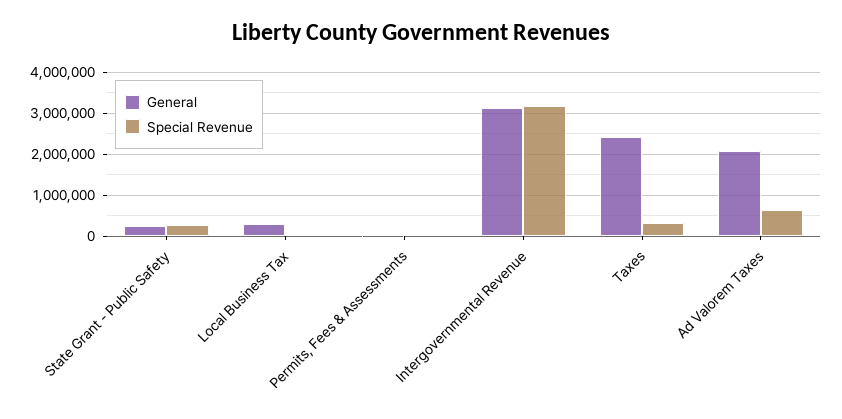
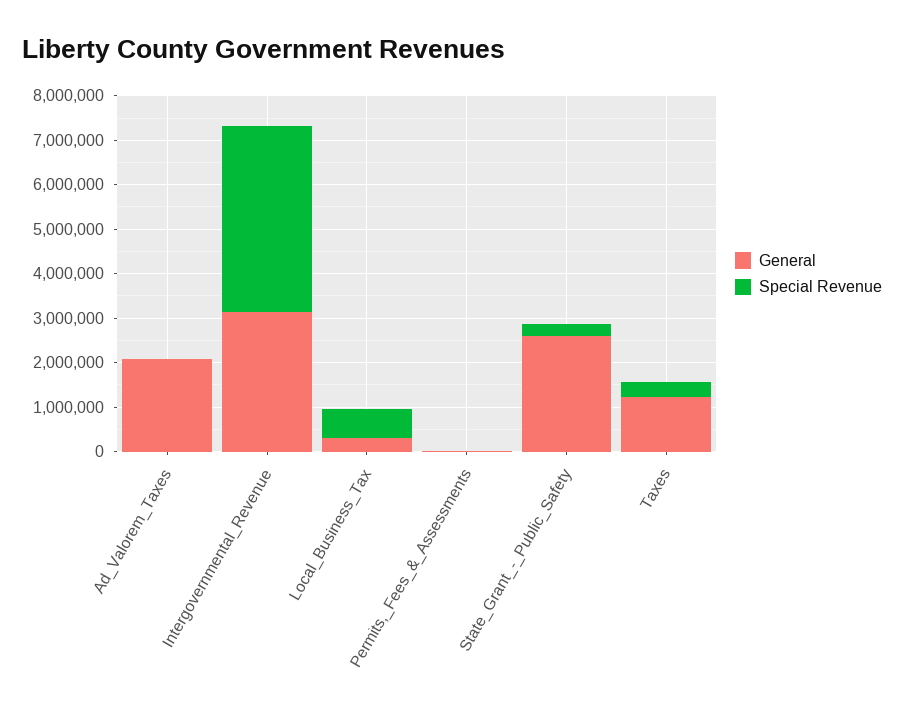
General, State Grant - Public Safety: 200000 -> 2600000
Special Revenue, Local Business Tax: 0 -> 600000
Special Revenue, Intergovernmental Revenue: 3200000 -> 4200000
General, Taxes: 2400000 -> 1200000
Special Revenue, Ad Valorem Taxes: 600000 -> 0

